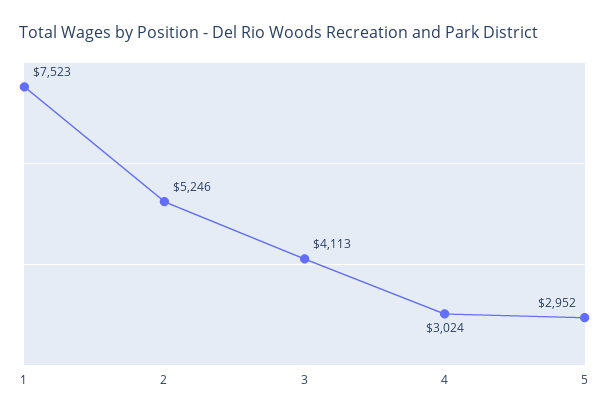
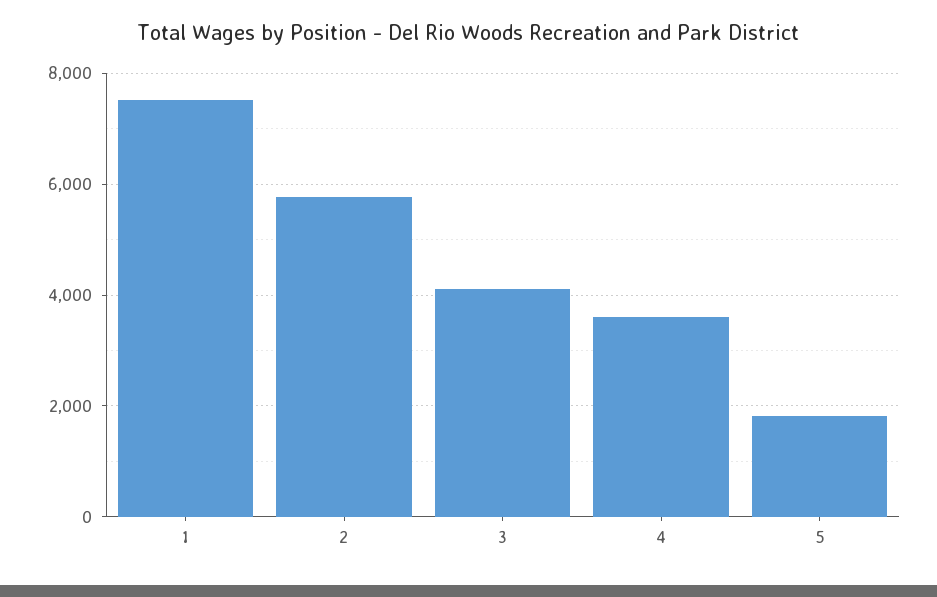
2: 5246 -> 5800
4: 3024 -> 3600
5: 2952 -> 1800

